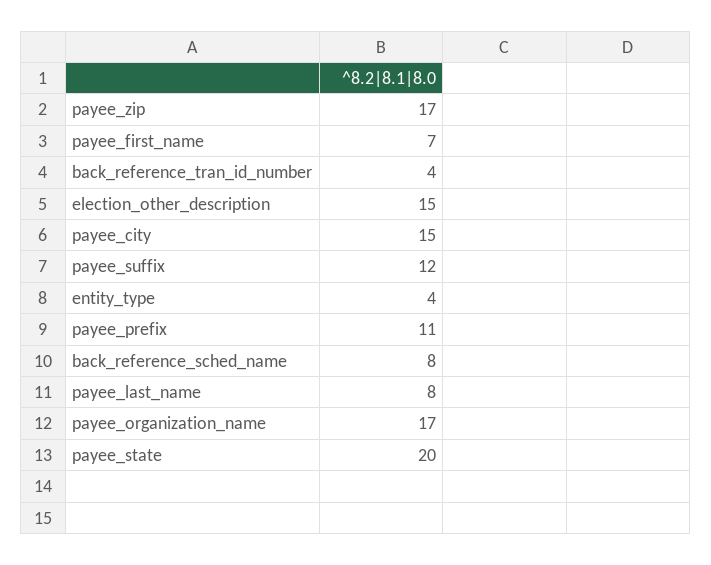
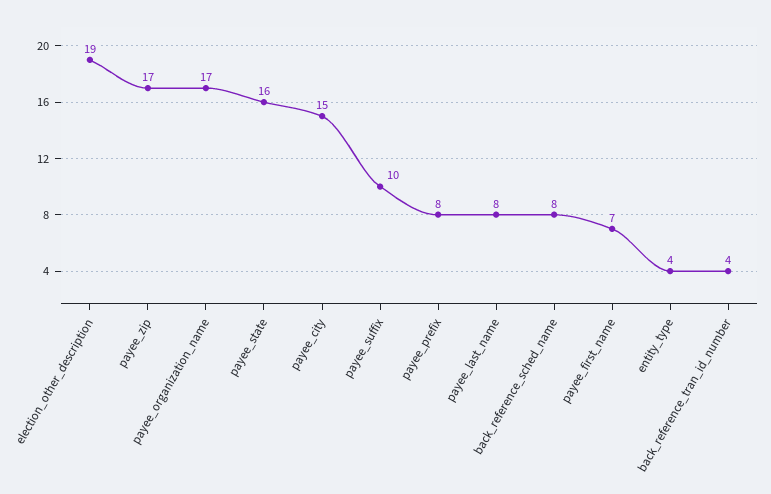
election_other_description: 15 -> 19
payee_suffix: 12 -> 10
payee_prefix: 11 -> 8
payee_state: 20 -> 16

